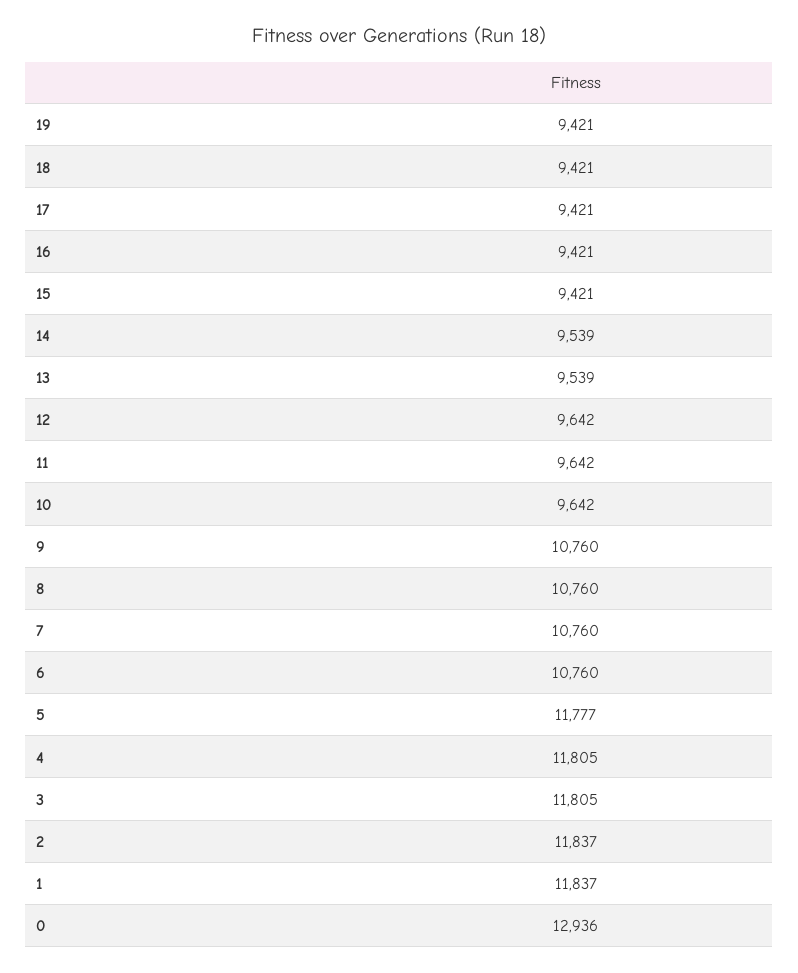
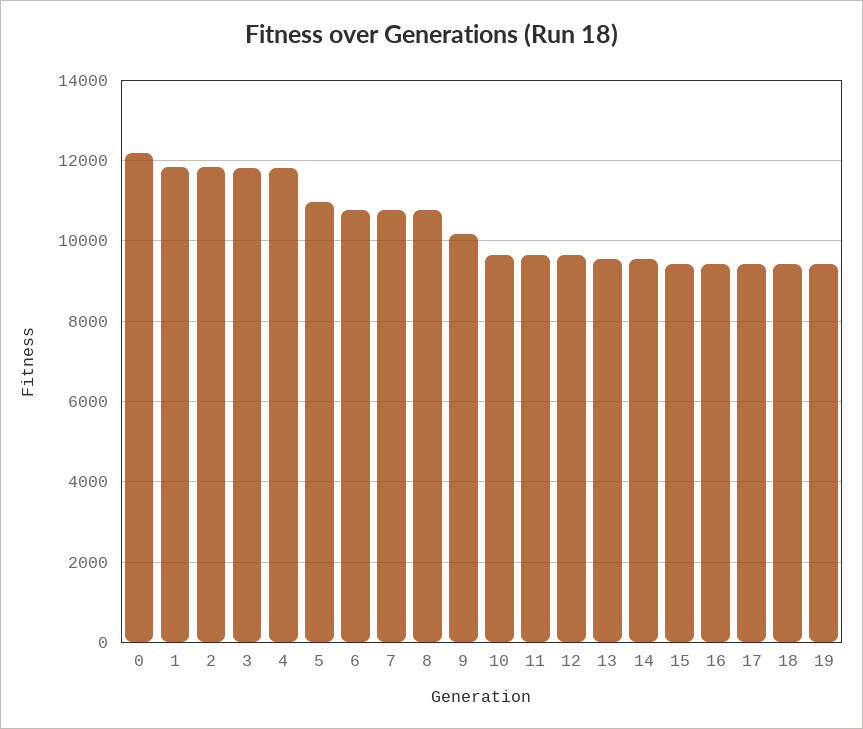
9: 10760 -> 10200
5: 11777 -> 11000
0: 12936 -> 12200

